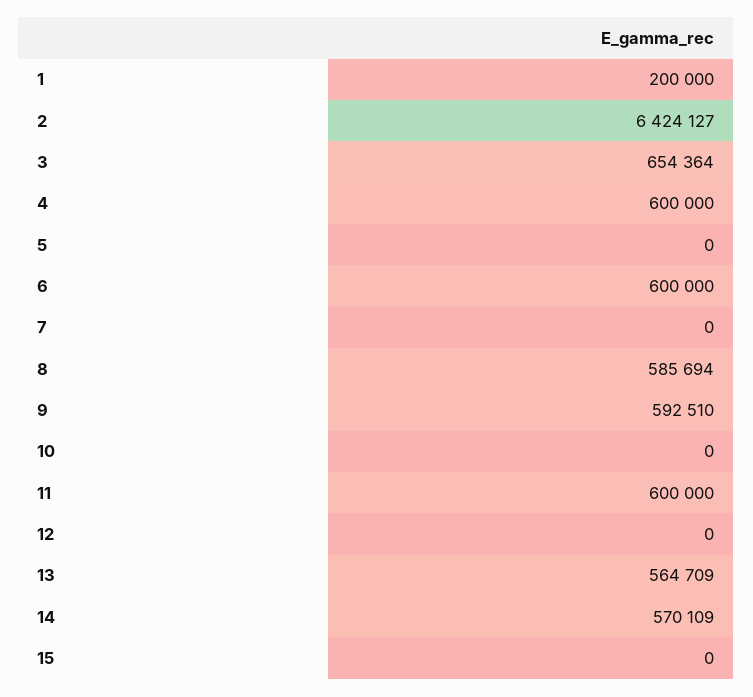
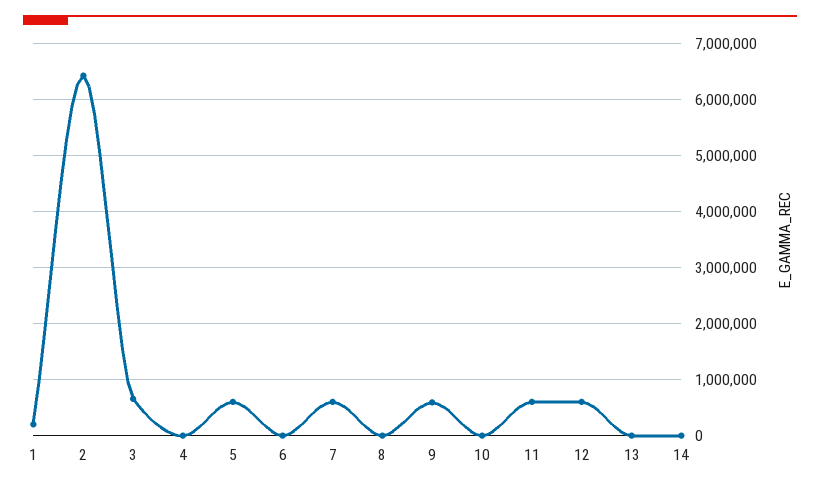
4: 600000 -> 0
5: 0 -> 600000
6: 600000 -> 0
7: 0 -> 600000
8: 585694 -> 0
12: 0 -> 600000
13: 564709 -> 0
14: 570109 -> 0
15: 0 -> none

